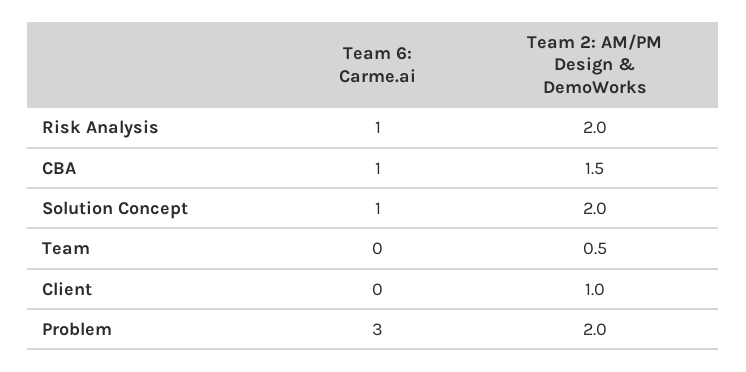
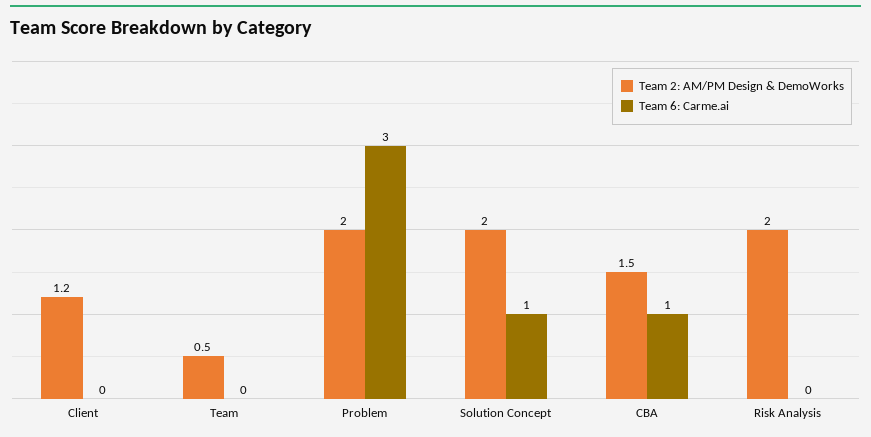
Team 6: Carme.ai, Risk Analysis: 1 -> 0
Team 2: AM/PM Design & DemoWorks, Client: 1 -> 1.2

